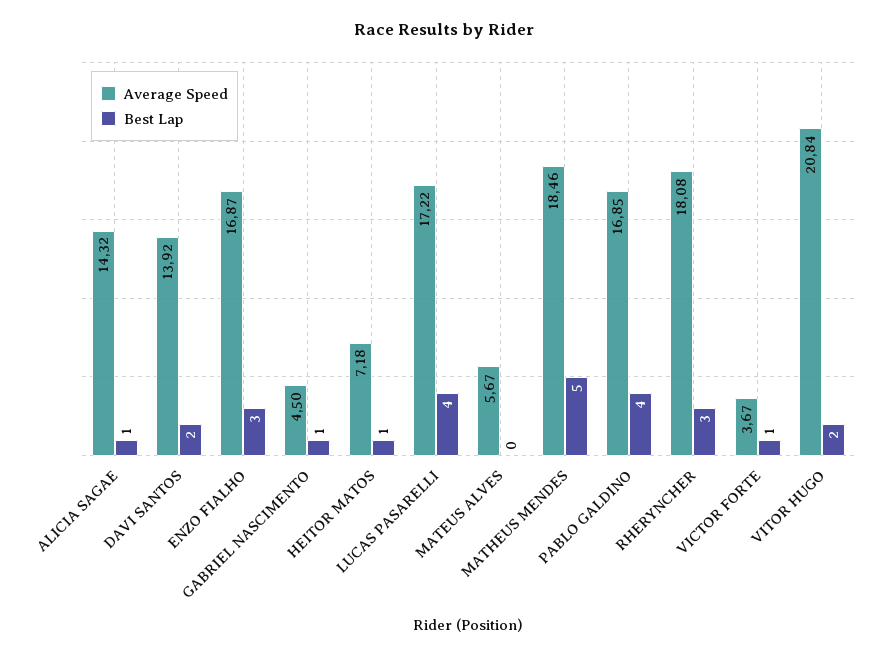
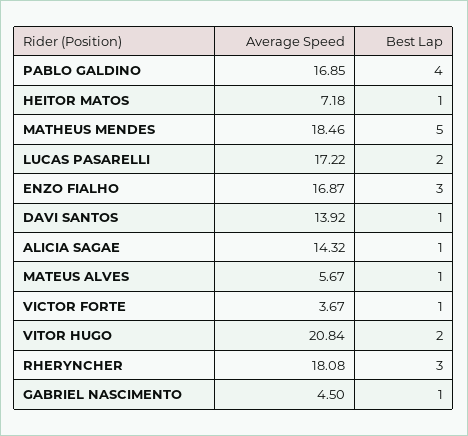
Best Lap, DAVI SANTOS: 2 -> 1
Best Lap, LUCAS PASARELLI: 4 -> 2
Best Lap, MATEUS ALVES: 0 -> 1

